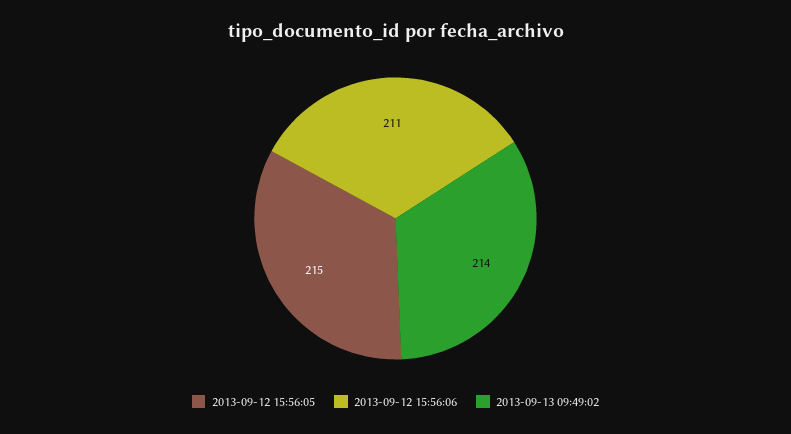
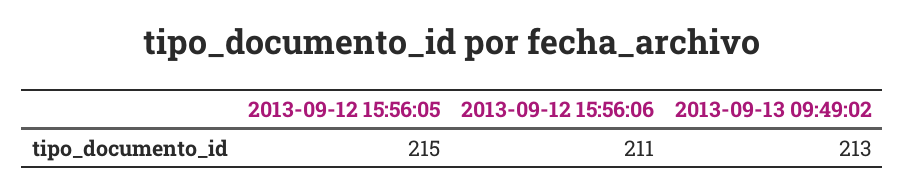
2013-09-13 09:49:02: 214 -> 213

